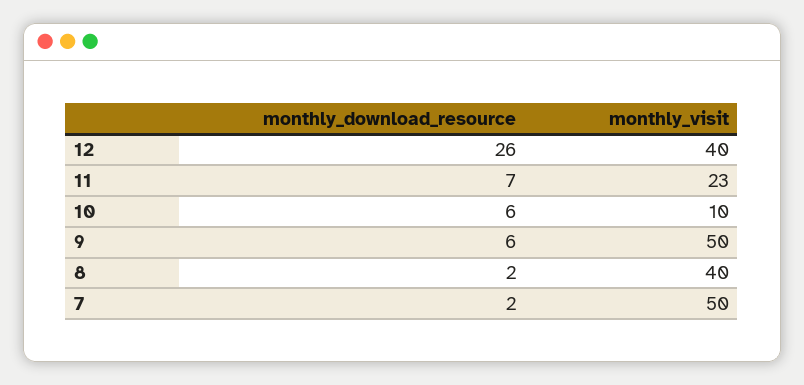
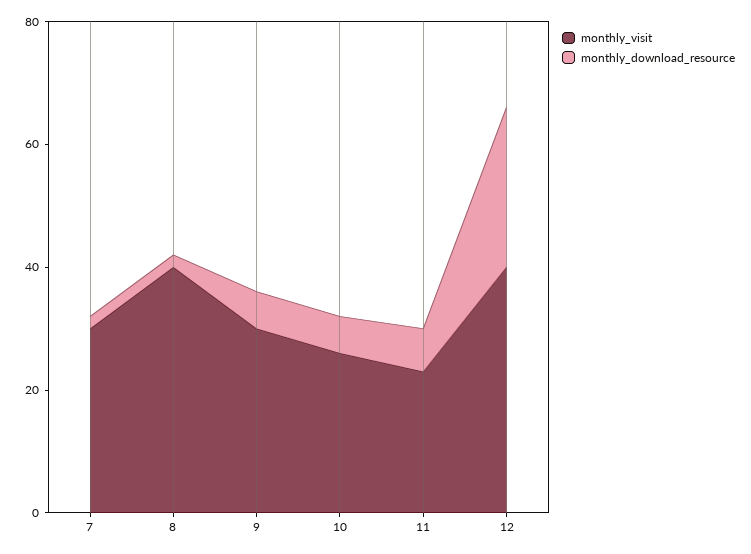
monthly_visit, 10: 10 -> 25
monthly_visit, 9: 50 -> 30
monthly_visit, 7: 50 -> 30

